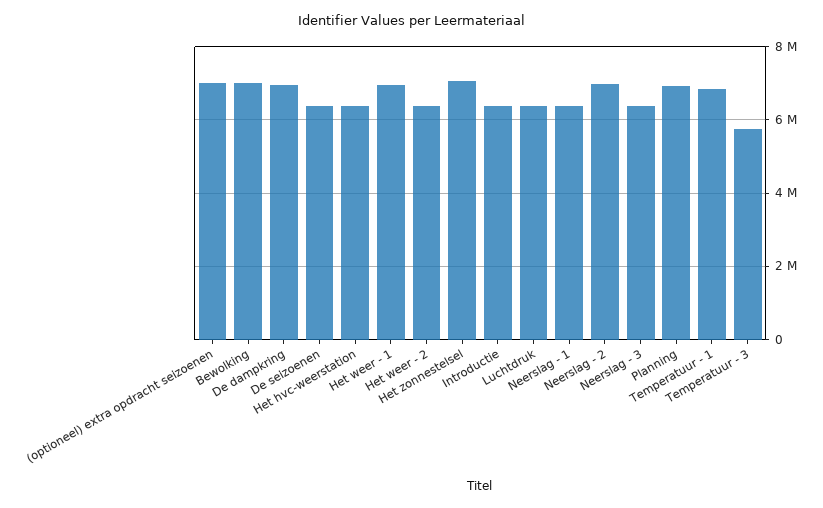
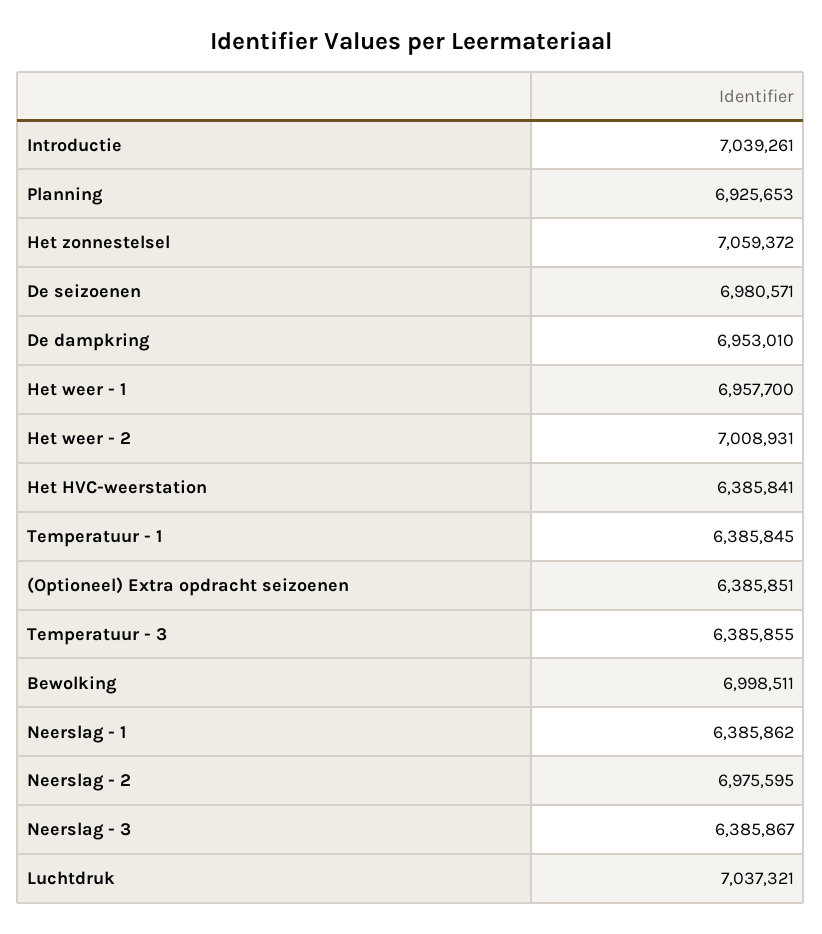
(optioneel) extra opdracht seizoenen: 7000000 -> 6385851
De seizoenen: 6400000 -> 6980571
Het weer - 2: 6400000 -> 7008931
Introductie: 6400000 -> 7039261
Luchtdruk: 6400000 -> 7037321
Temperatuur - 1: 6800000 -> 6385845
Temperatuur - 3: 5800000 -> 6385855

